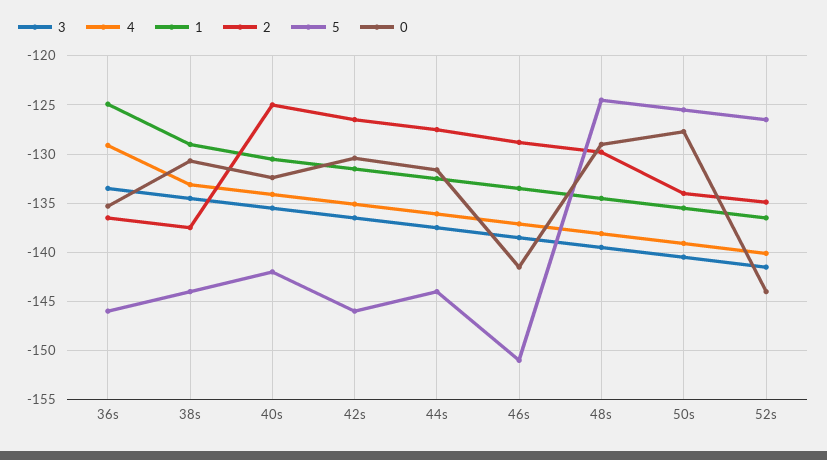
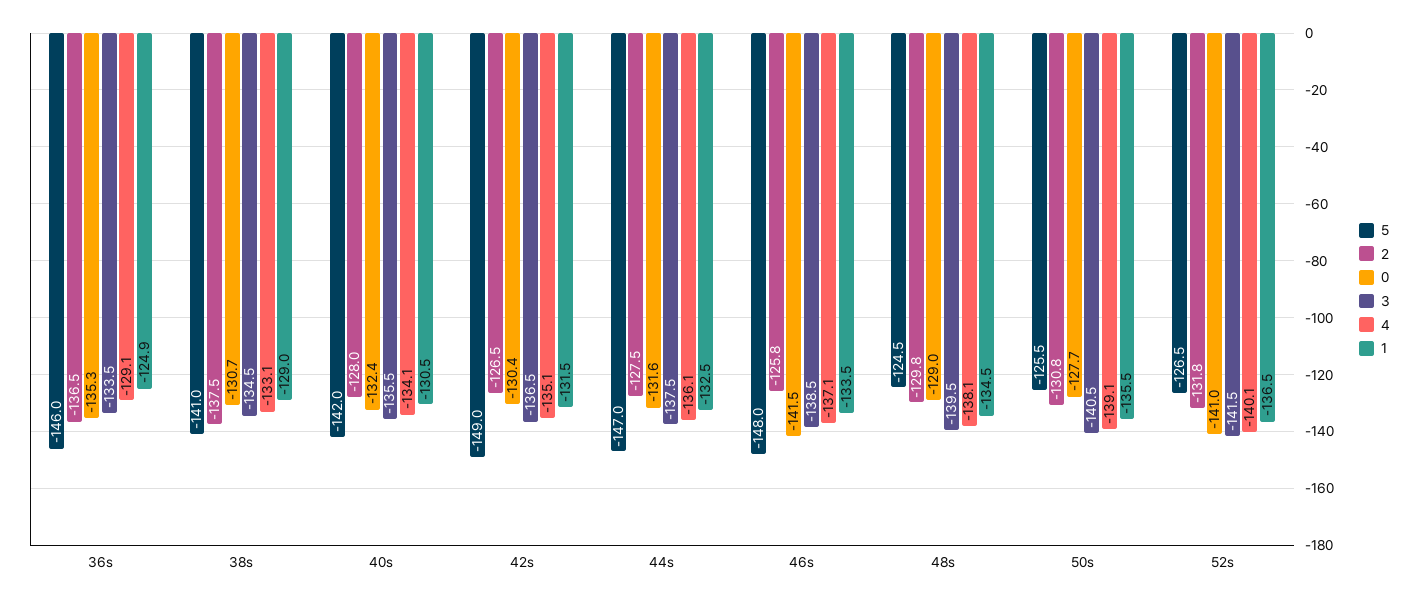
5, 38s: -144 -> -141
2, 40s: -125 -> -128
5, 42s: -146 -> -149
5, 44s: -144 -> -147
2, 46s: -129 -> -125.8
5, 46s: -151 -> -148
2, 50s: -134 -> -130.8
2, 52s: -135 -> -131.8
0, 52s: -144 -> -141

